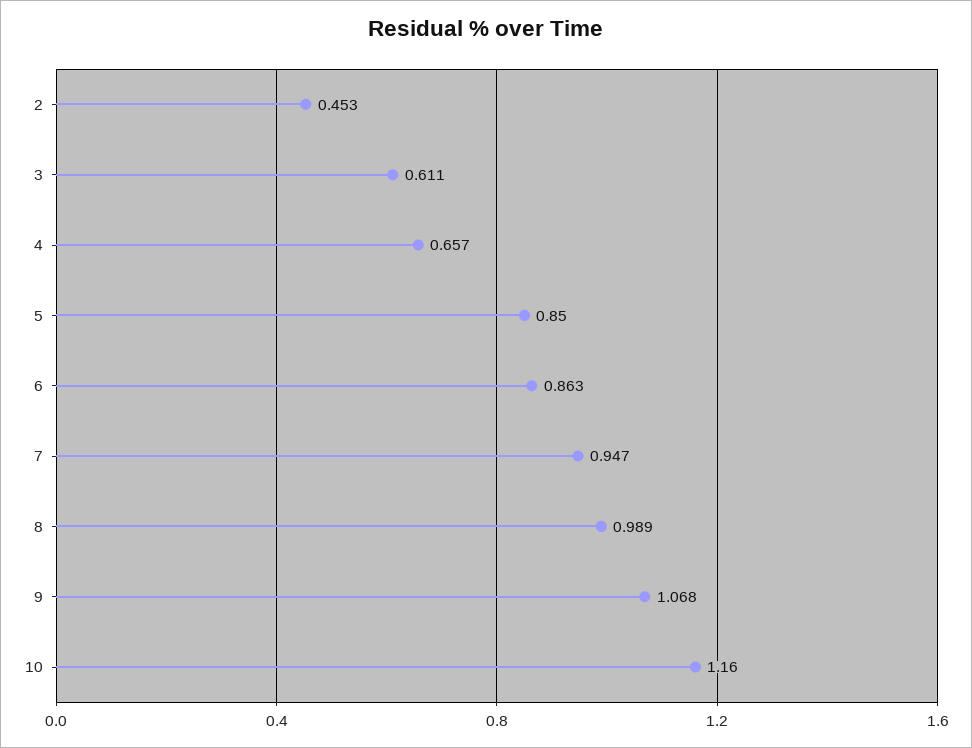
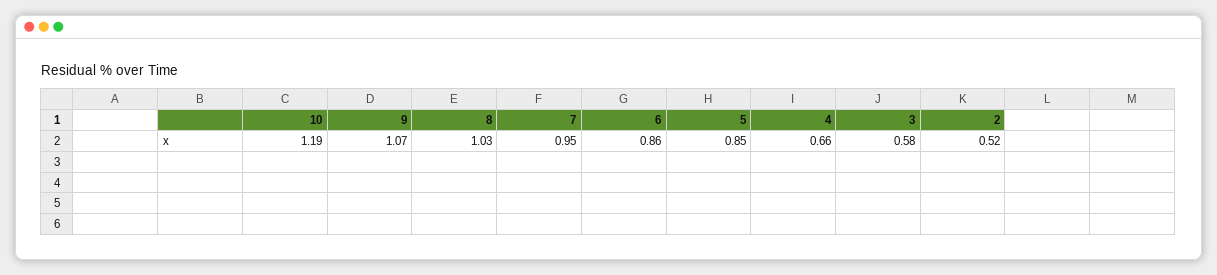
2: 0.453 -> 0.52
3: 0.611 -> 0.58
8: 0.989 -> 1.03
10: 1.16 -> 1.19

